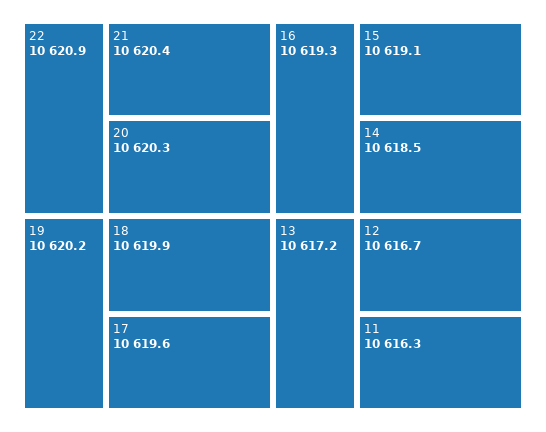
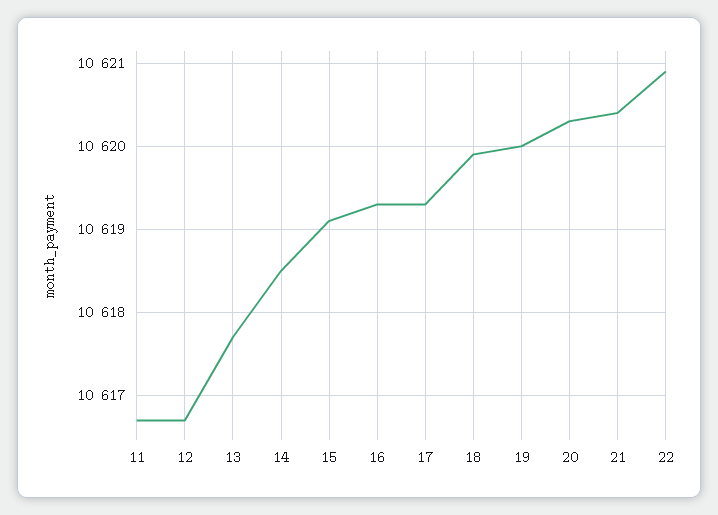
19: 10620.2 -> 10620
17: 10619.6 -> 10619.3
13: 10617.2 -> 10617.7
11: 10616.3 -> 10616.7

